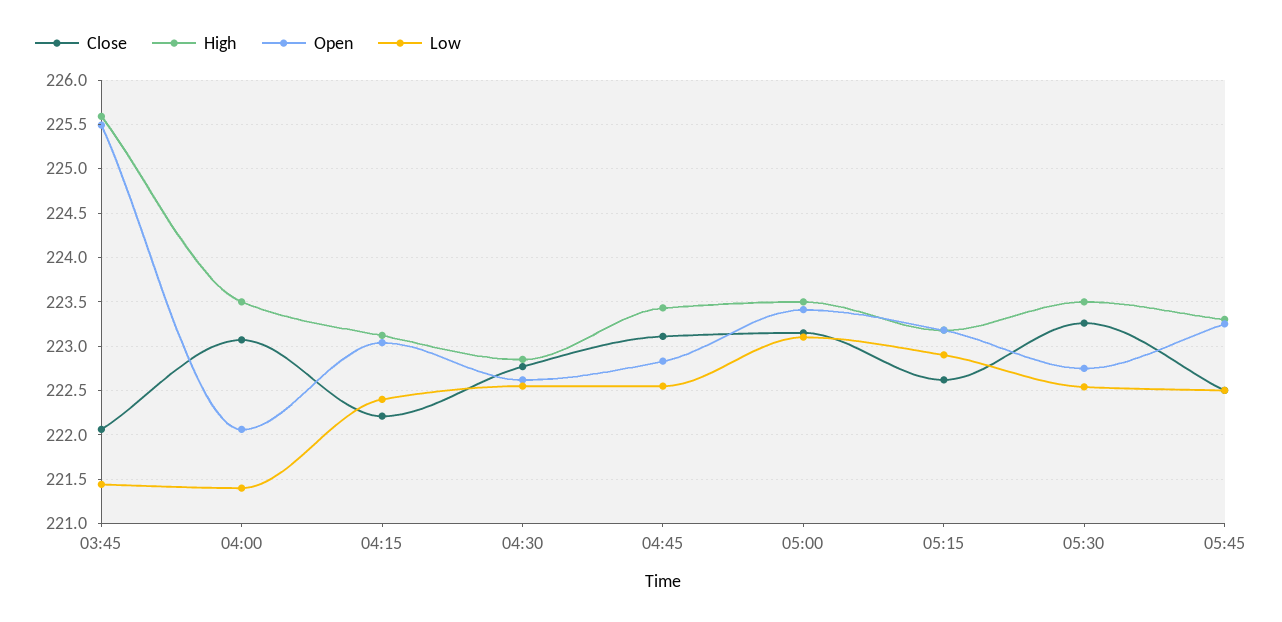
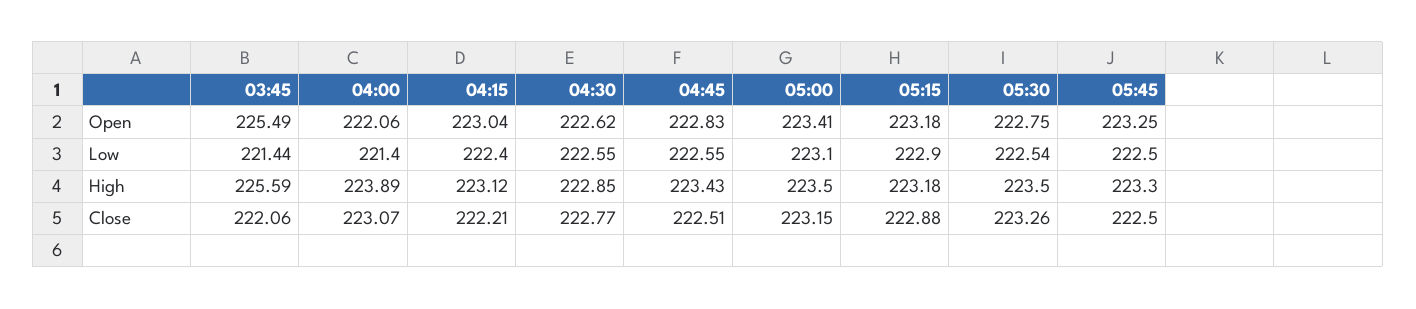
High, 04:00: 223.5 -> 223.89
Close, 04:45: 223.1 -> 222.51
Close, 05:15: 222.6 -> 222.88

